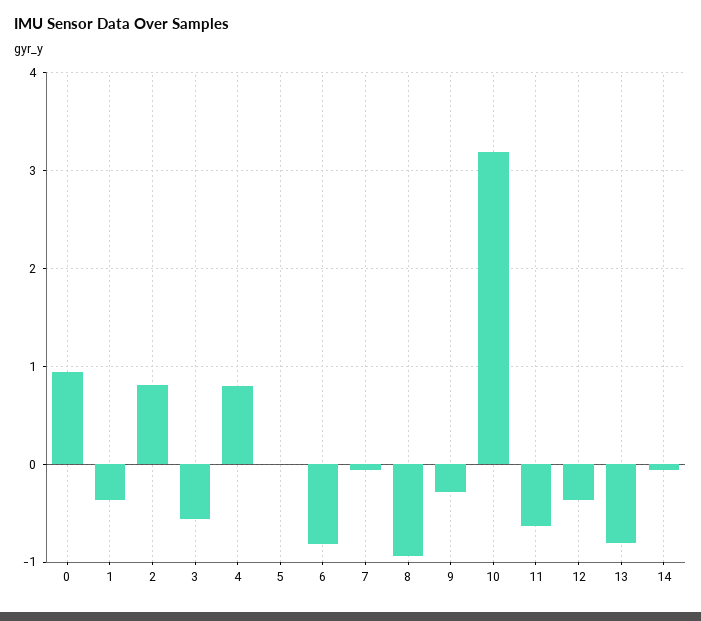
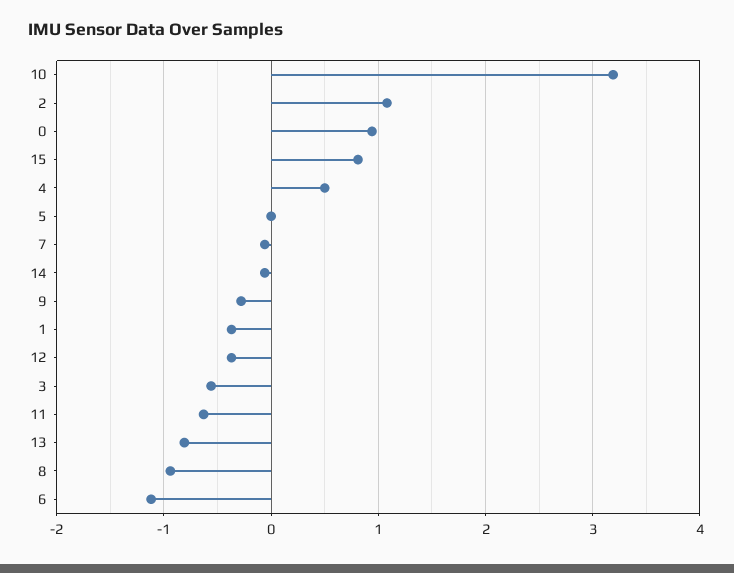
2: 0.8 -> 1.1
4: 0.8 -> 0.5
6: -0.8 -> -1.1
15: none -> 0.8

